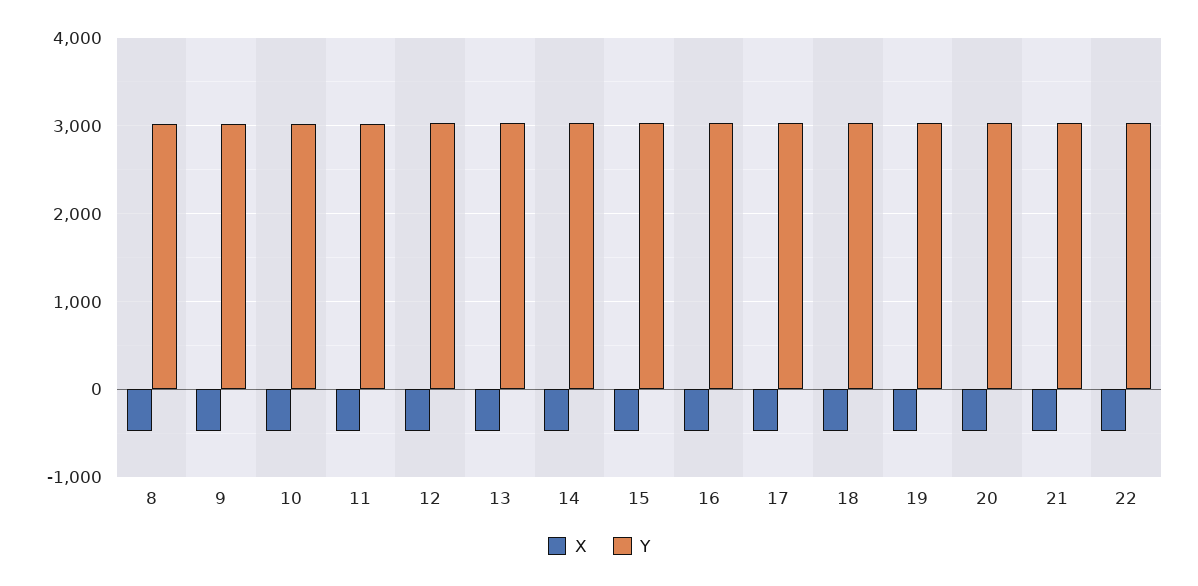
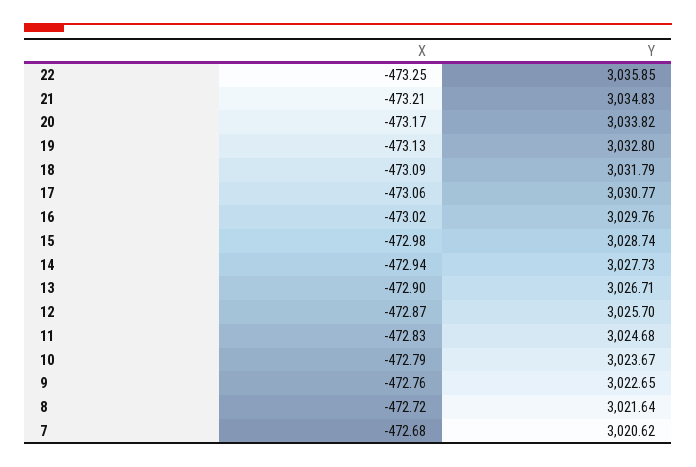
X, 7: none -> -472.68
Y, 7: none -> 3020.62

